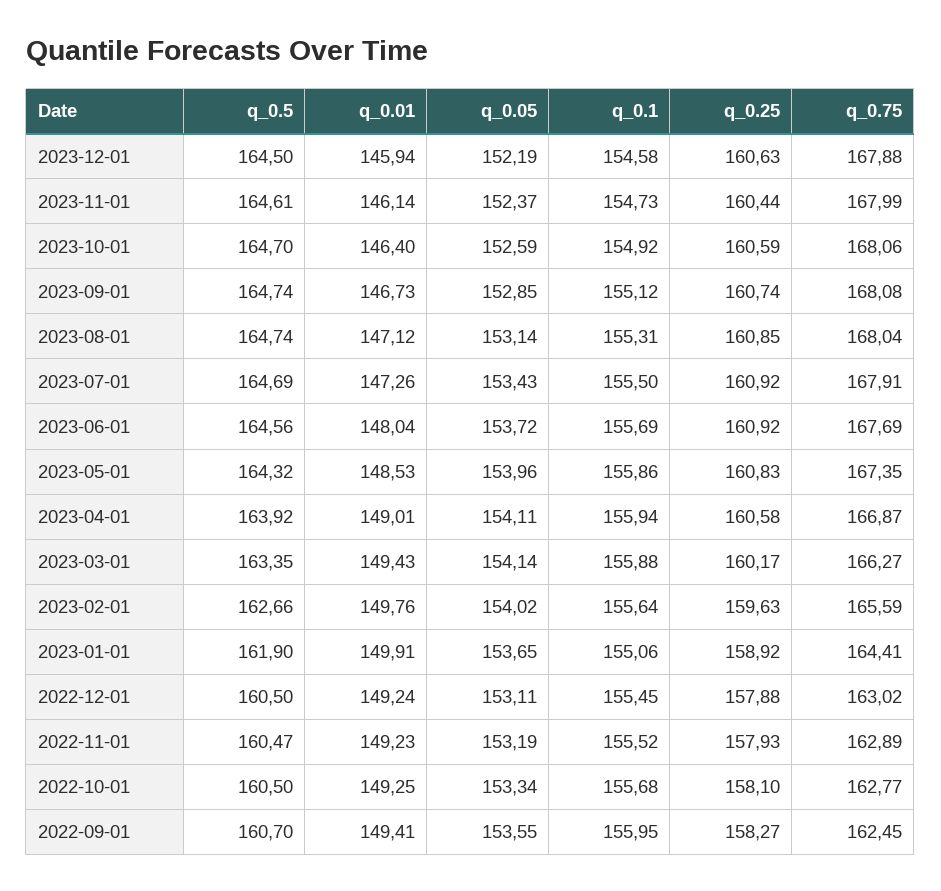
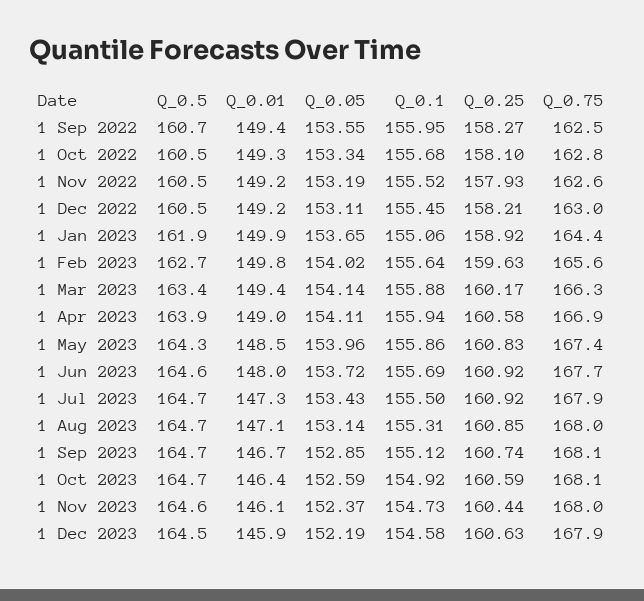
q_0.25, 2022-12-01: 157.88 -> 158.21
q_0.75, 2022-11-01: 162.89 -> 162.6

